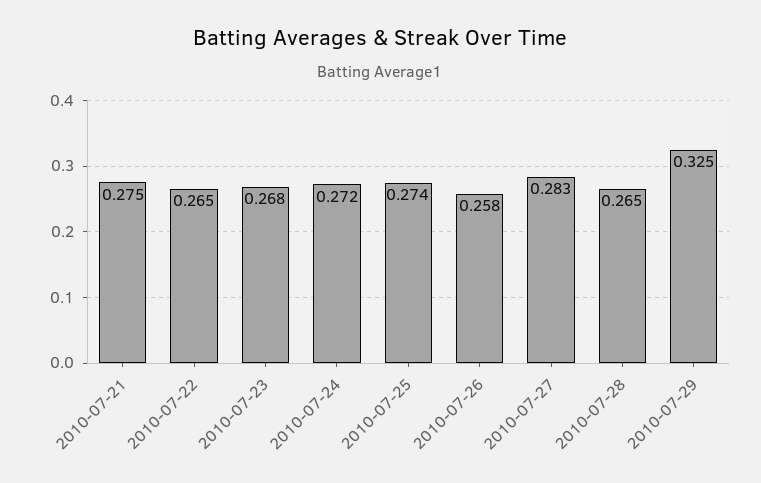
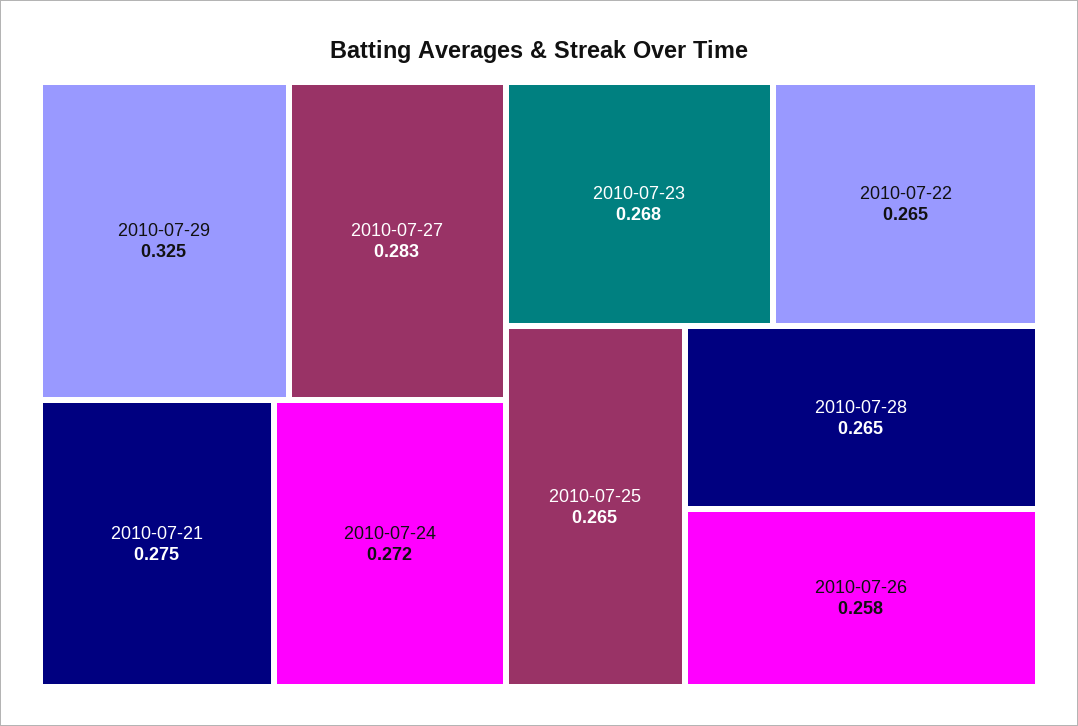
2010-07-25: 0.274 -> 0.265

